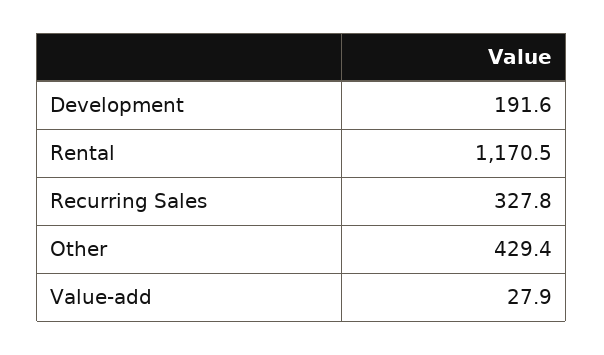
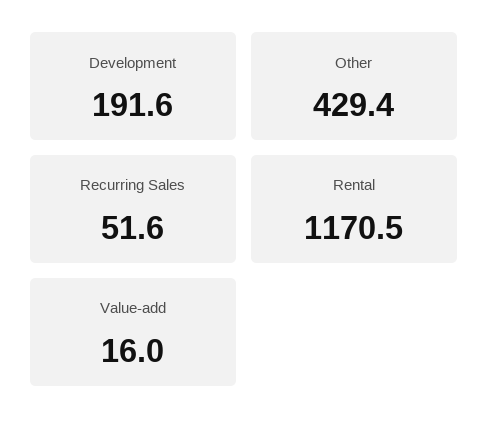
Recurring Sales: 327.8 -> 51.6
Value-add: 27.9 -> 16

